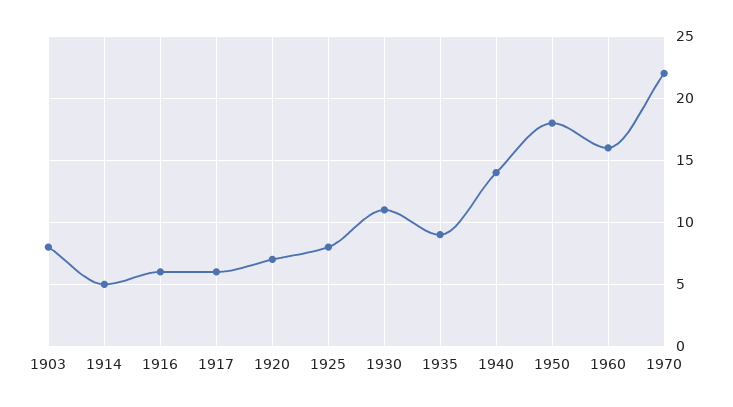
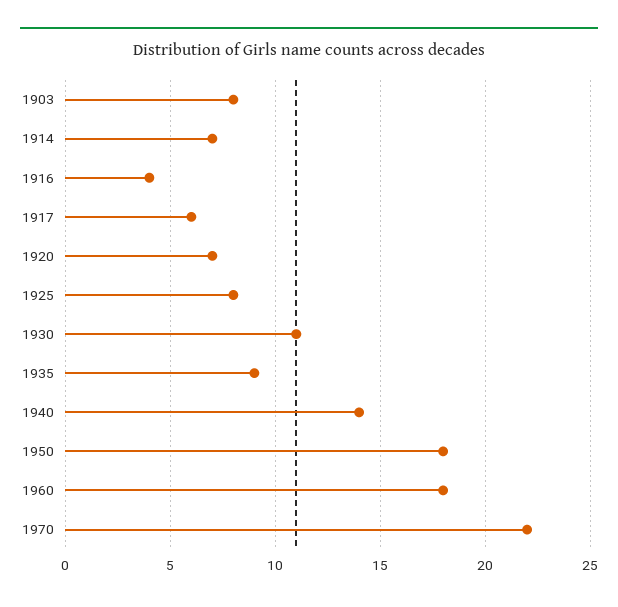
1914: 5 -> 7
1916: 6 -> 4
1960: 16 -> 18

